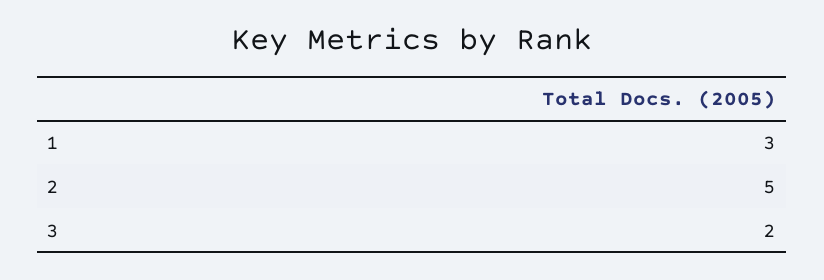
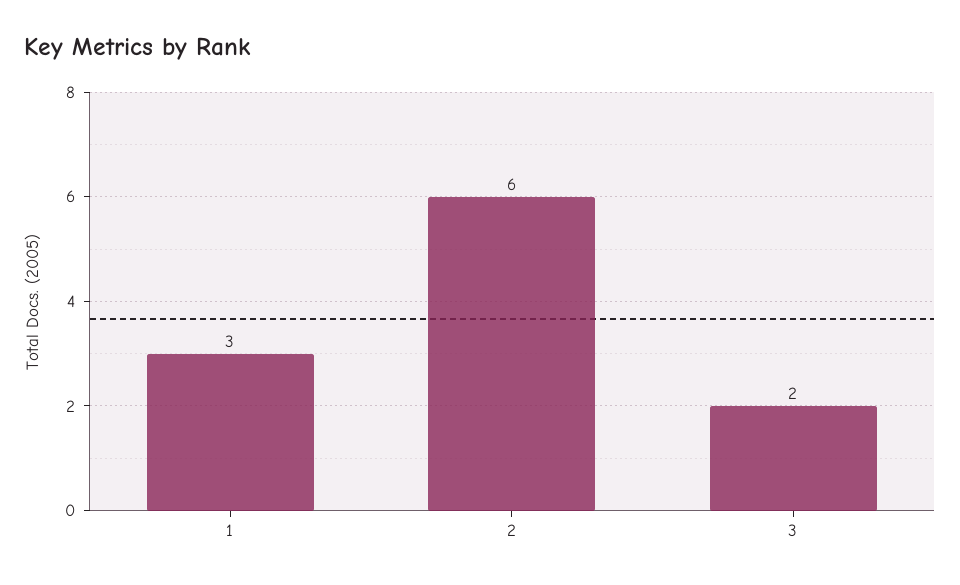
2: 5 -> 6

